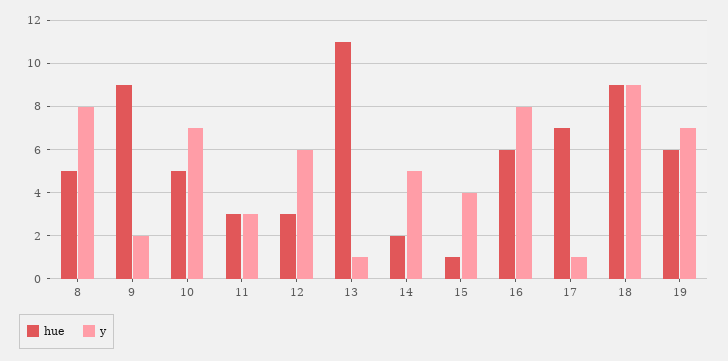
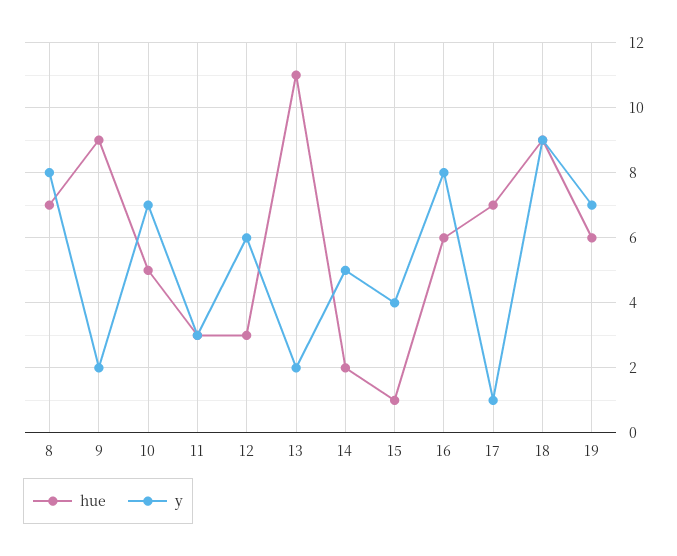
hue, 8: 5 -> 7
y, 13: 1 -> 2

